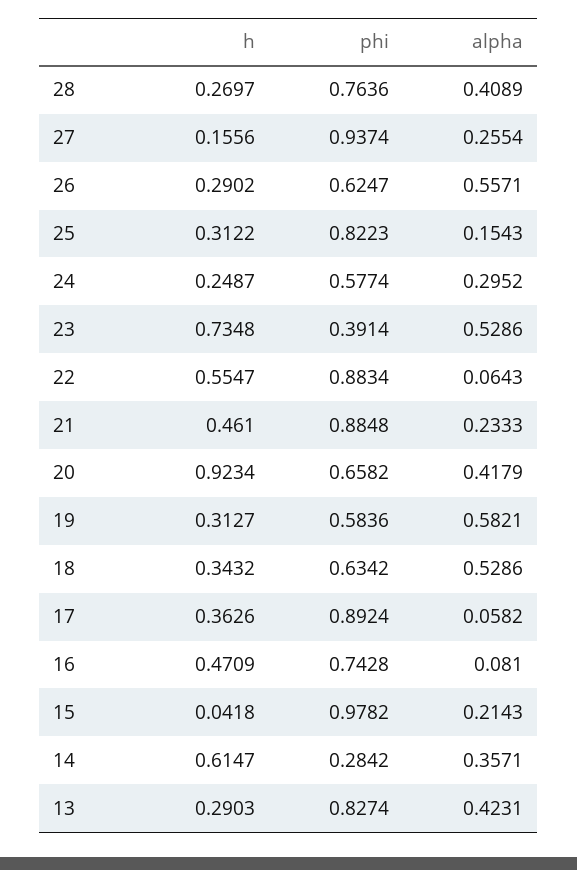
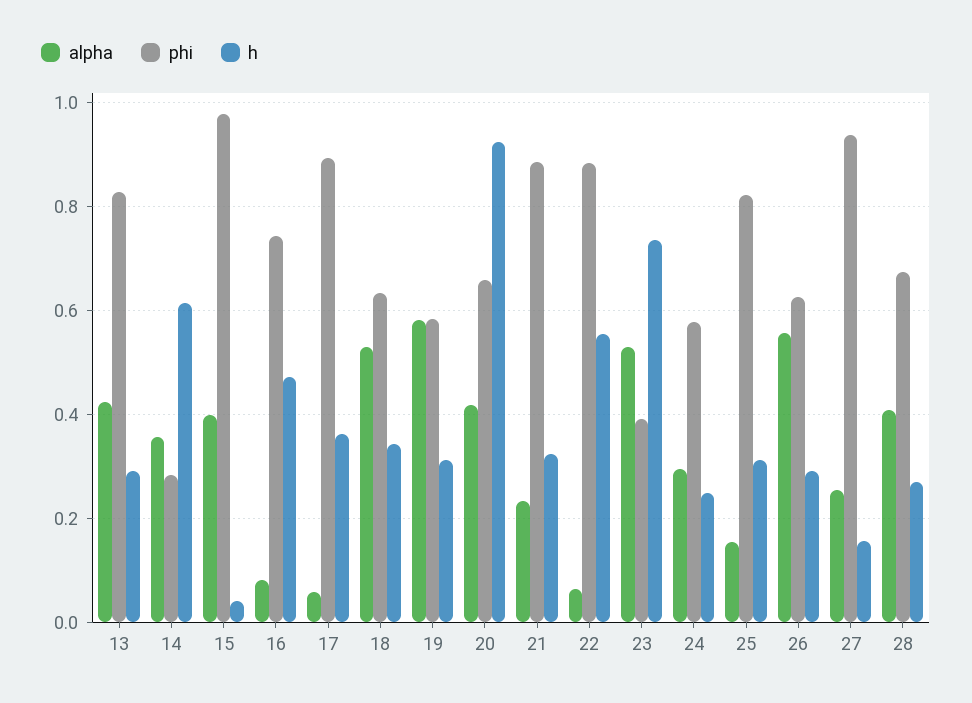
phi, 28: 0.7636 -> 0.68
h, 21: 0.461 -> 0.32
alpha, 15: 0.2143 -> 0.4

